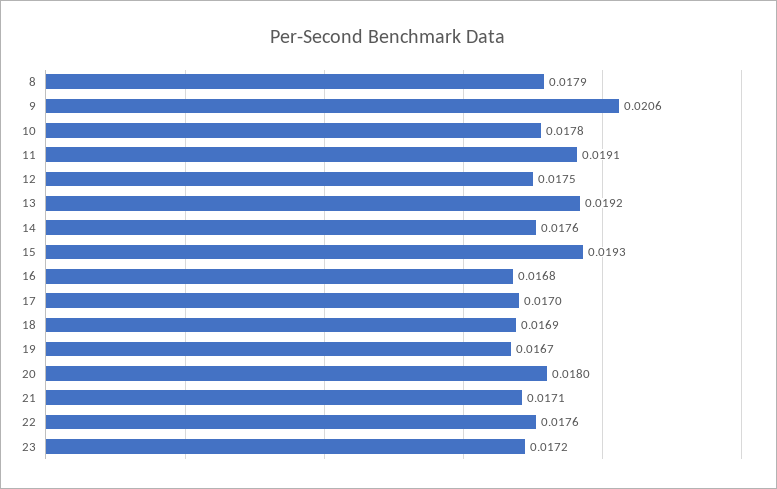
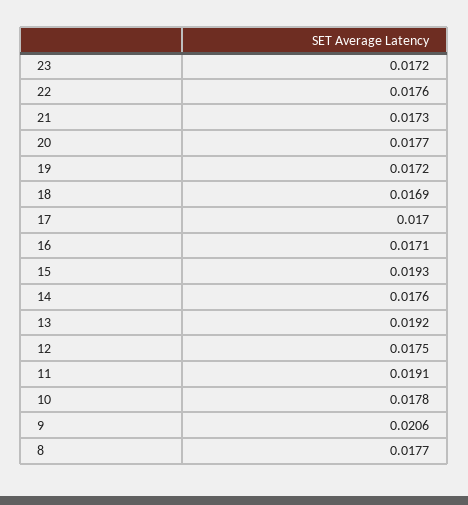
8: 0.0179 -> 0.0177
16: 0.0168 -> 0.0171
19: 0.0167 -> 0.0172
20: 0.018 -> 0.0177
21: 0.0171 -> 0.0173

